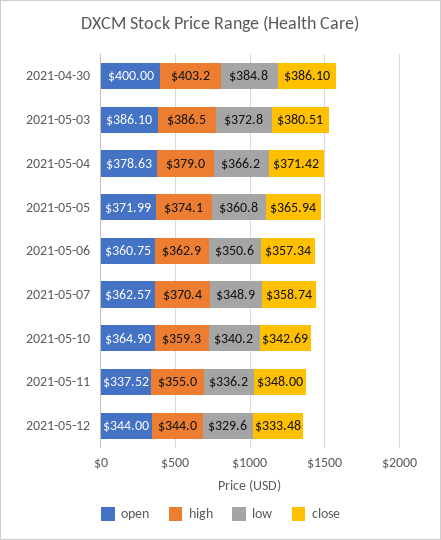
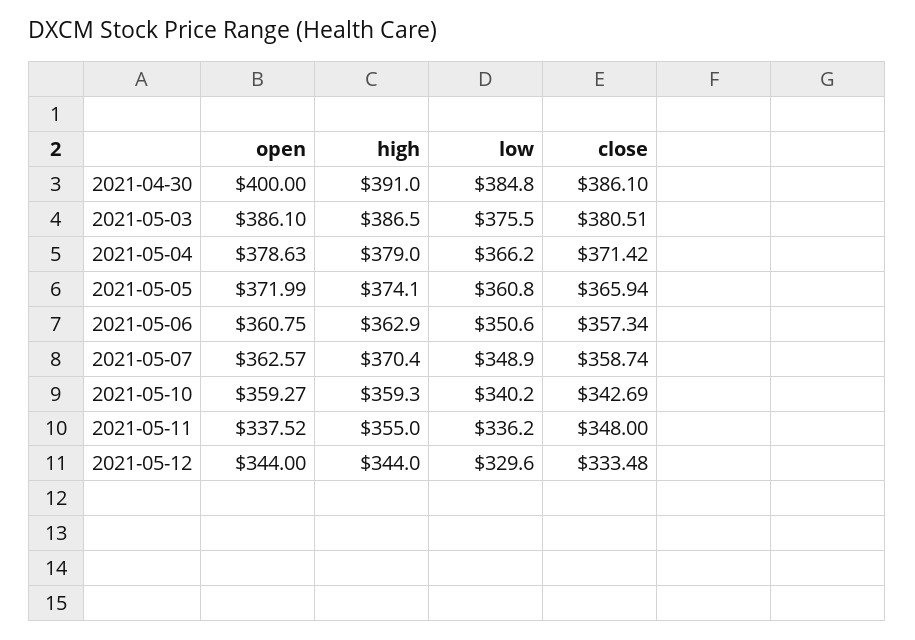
high, 2021-04-30: 403.2 -> 391
low, 2021-05-03: 372.8 -> 375.5
open, 2021-05-10: 364.9 -> 359.27

